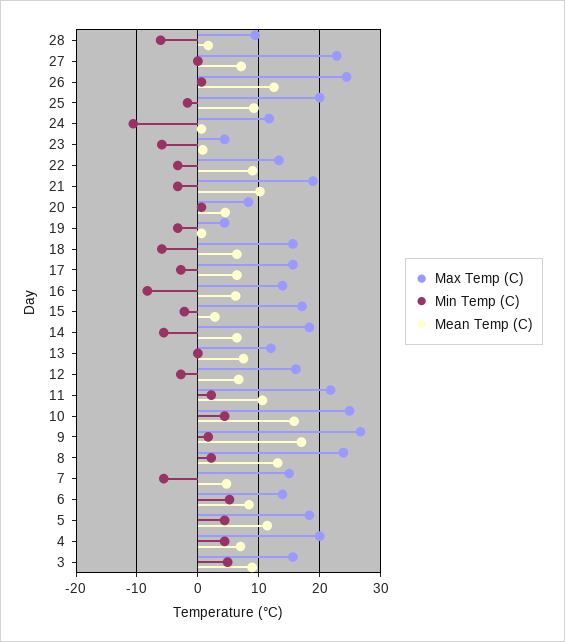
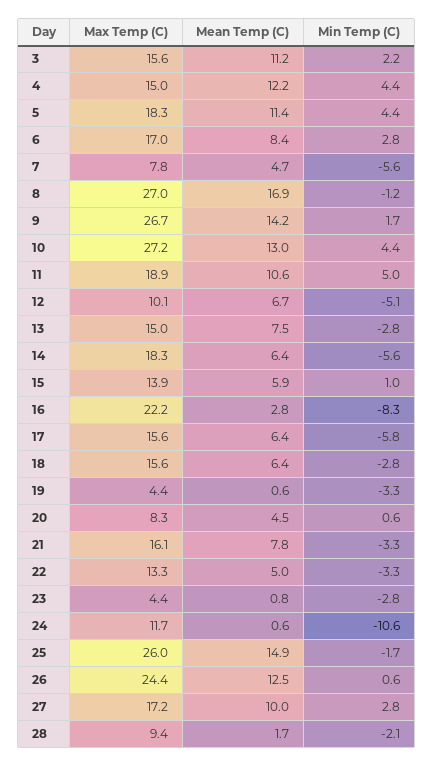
Min Temp (C), 28: -6 -> -2.1
Max Temp (C), 27: 23 -> 17.2
Min Temp (C), 27: 0 -> 2.8
Mean Temp (C), 27: 7 -> 10
Max Temp (C), 25: 20 -> 26
Mean Temp (C), 25: 9 -> 14.9
Min Temp (C), 23: -6 -> -2.8
Mean Temp (C), 22: 9 -> 5
Max Temp (C), 21: 19 -> 16.1
Mean Temp (C), 21: 10 -> 7.8
Min Temp (C), 18: -6 -> -2.8
Min Temp (C), 17: -3 -> -5.8
Max Temp (C), 16: 14 -> 22.2
Mean Temp (C), 16: 6 -> 2.8
Max Temp (C), 15: 17 -> 13.9
Min Temp (C), 15: -2 -> 1
Mean Temp (C), 15: 3 -> 5.9
Max Temp (C), 13: 12 -> 15
Min Temp (C), 13: 0 -> -2.8
Max Temp (C), 12: 16 -> 10.1
Min Temp (C), 12: -3 -> -5.1
Max Temp (C), 11: 22 -> 18.9
Min Temp (C), 11: 2 -> 5
Max Temp (C), 10: 25 -> 27.2
Mean Temp (C), 10: 16 -> 13
Mean Temp (C), 9: 17 -> 14.2
Max Temp (C), 8: 24 -> 27
Min Temp (C), 8: 2 -> -1.2
Mean Temp (C), 8: 13 -> 16.9
Max Temp (C), 7: 15 -> 7.8
Max Temp (C), 6: 14 -> 17
Min Temp (C), 6: 5 -> 2.8
Max Temp (C), 4: 20 -> 15
Mean Temp (C), 4: 7 -> 12.2
Min Temp (C), 3: 5 -> 2.2
Mean Temp (C), 3: 9 -> 11.2

